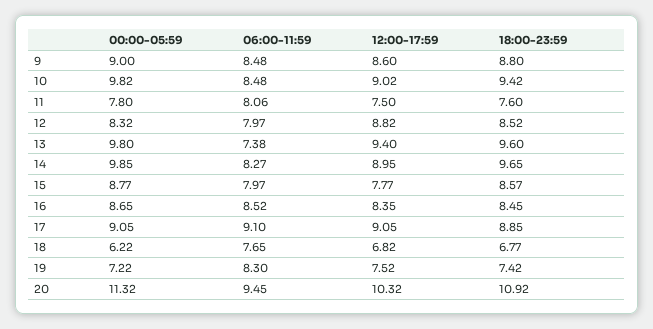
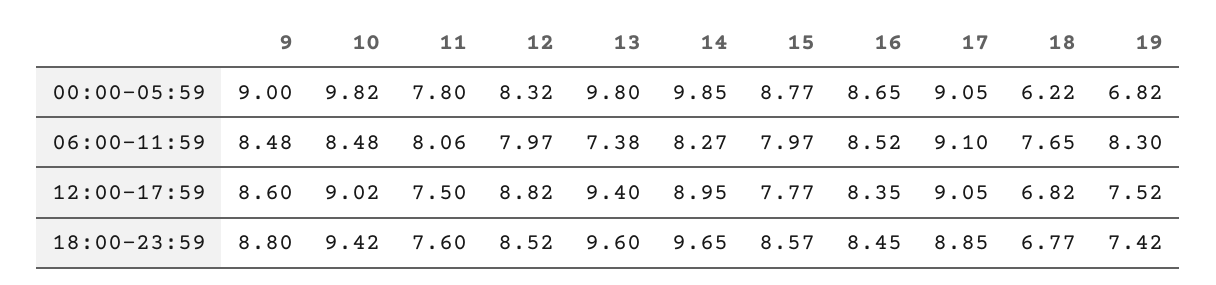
00:00-05:59, 19: 7.22 -> 6.82
00:00-05:59, 20: 11.32 -> none
06:00-11:59, 20: 9.45 -> none
12:00-17:59, 20: 10.32 -> none
18:00-23:59, 20: 10.92 -> none

